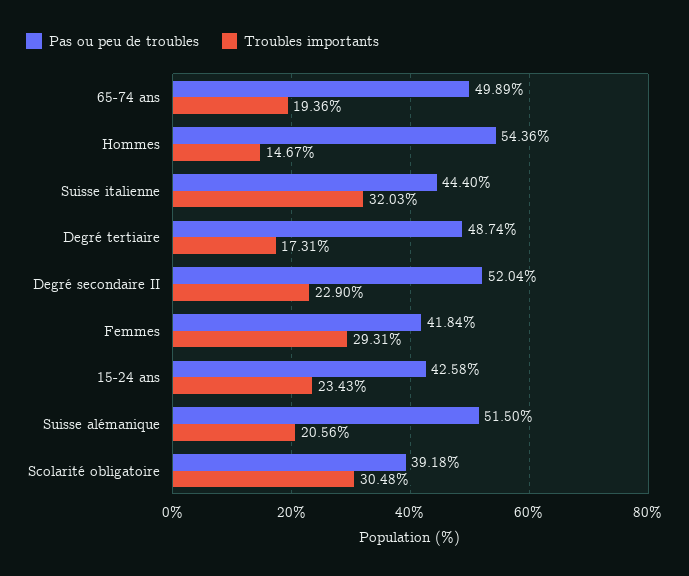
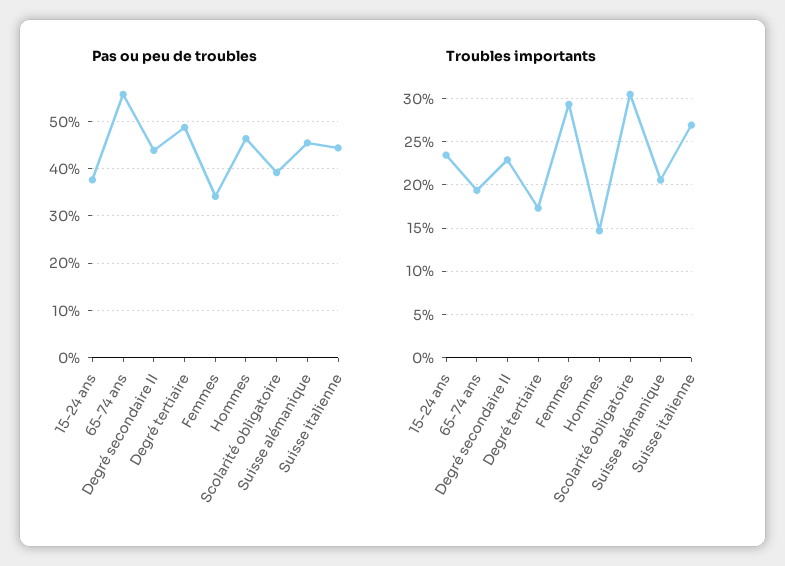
Pas ou peu de troubles, 65-74 ans: 49.89 -> 56
Pas ou peu de troubles, Hommes: 54.36 -> 46
Troubles importants, Suisse italienne: 32.03 -> 27
Pas ou peu de troubles, Degré secondaire II: 52.04 -> 44
Pas ou peu de troubles, Femmes: 41.84 -> 34
Pas ou peu de troubles, 15-24 ans: 42.58 -> 38
Pas ou peu de troubles, Suisse alémanique: 51.5 -> 46

